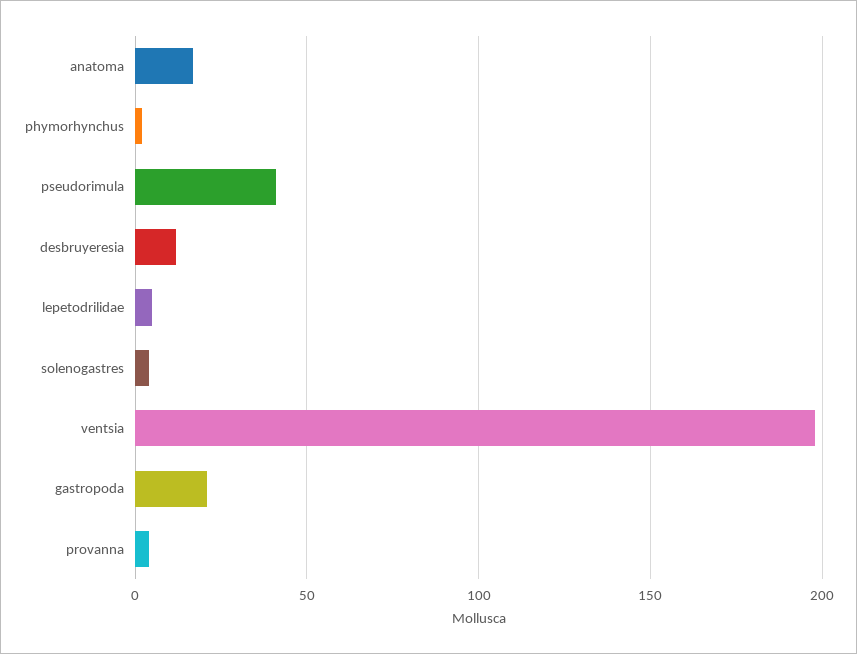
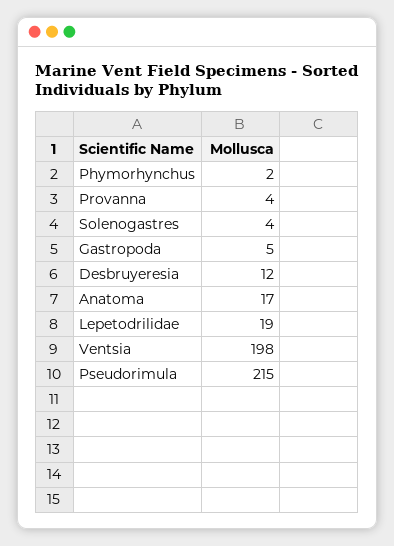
pseudorimula: 40 -> 215
lepetodrilidae: 5 -> 19
gastropoda: 20 -> 5

